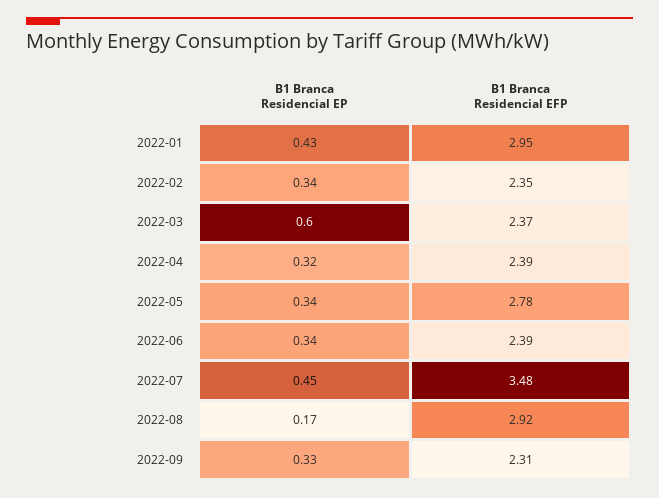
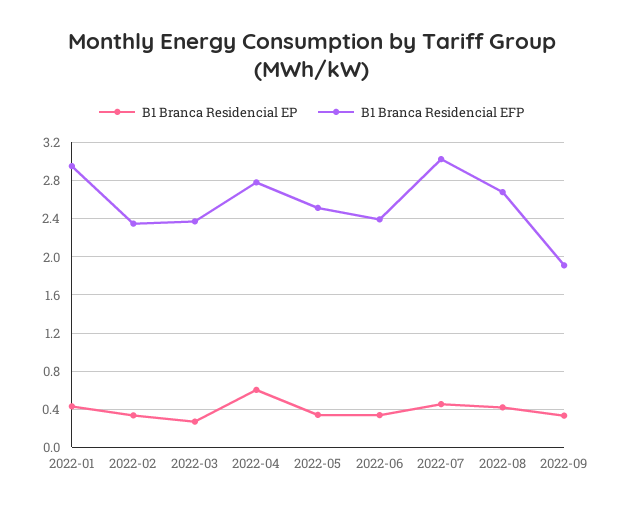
B1 Branca Residencial EP, 2022-03: 0.6 -> 0.3
B1 Branca Residencial EP, 2022-04: 0.32 -> 0.6
B1 Branca Residencial EFP, 2022-04: 2.39 -> 2.8
B1 Branca Residencial EFP, 2022-05: 2.78 -> 2.5
B1 Branca Residencial EFP, 2022-07: 3.48 -> 3
B1 Branca Residencial EP, 2022-08: 0.17 -> 0.4
B1 Branca Residencial EFP, 2022-08: 2.92 -> 2.7
B1 Branca Residencial EFP, 2022-09: 2.31 -> 1.9

